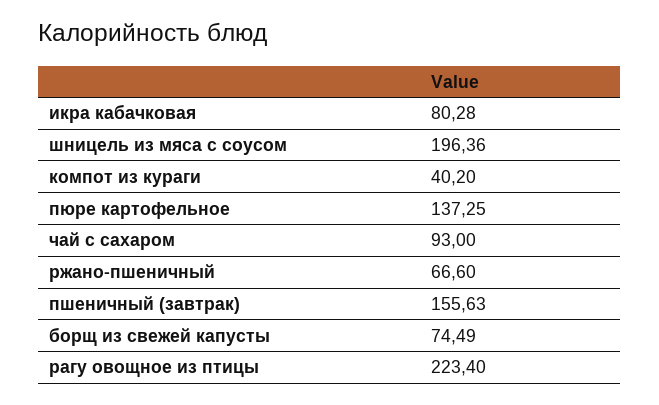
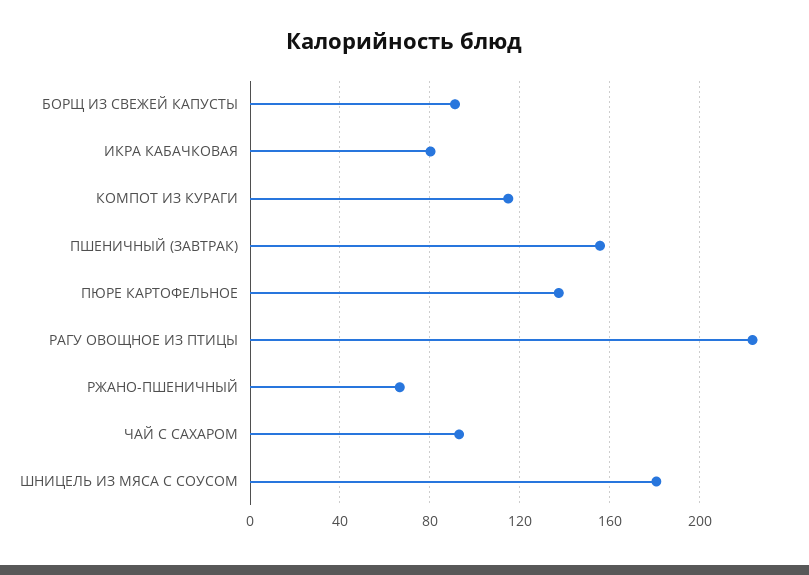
шницель из мяса с соусом: 196.36 -> 180
компот из кураги: 40.2 -> 115
борщ из свежей капусты: 74.49 -> 90

